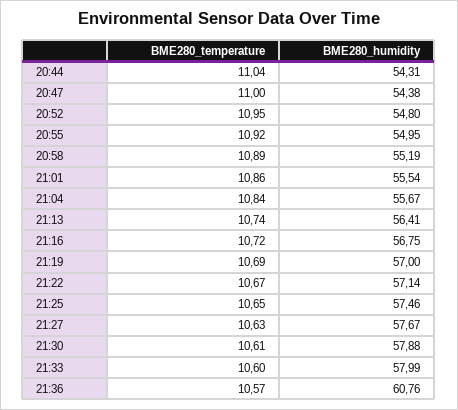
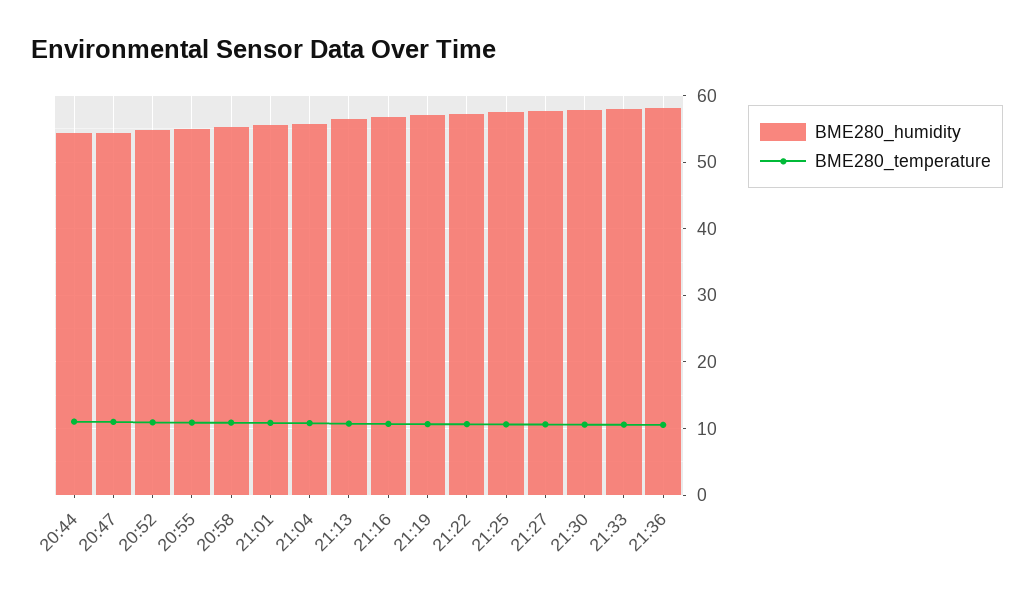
BME280_humidity, 21:36: 60.76 -> 58

